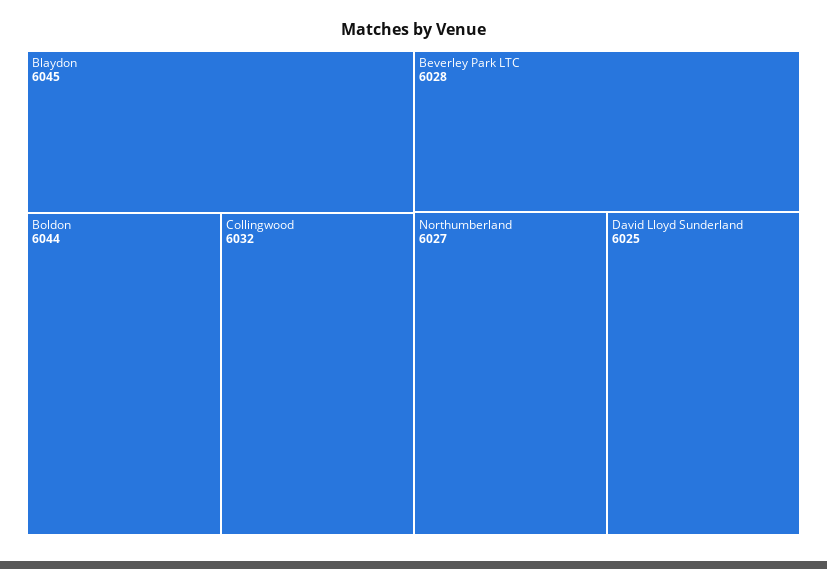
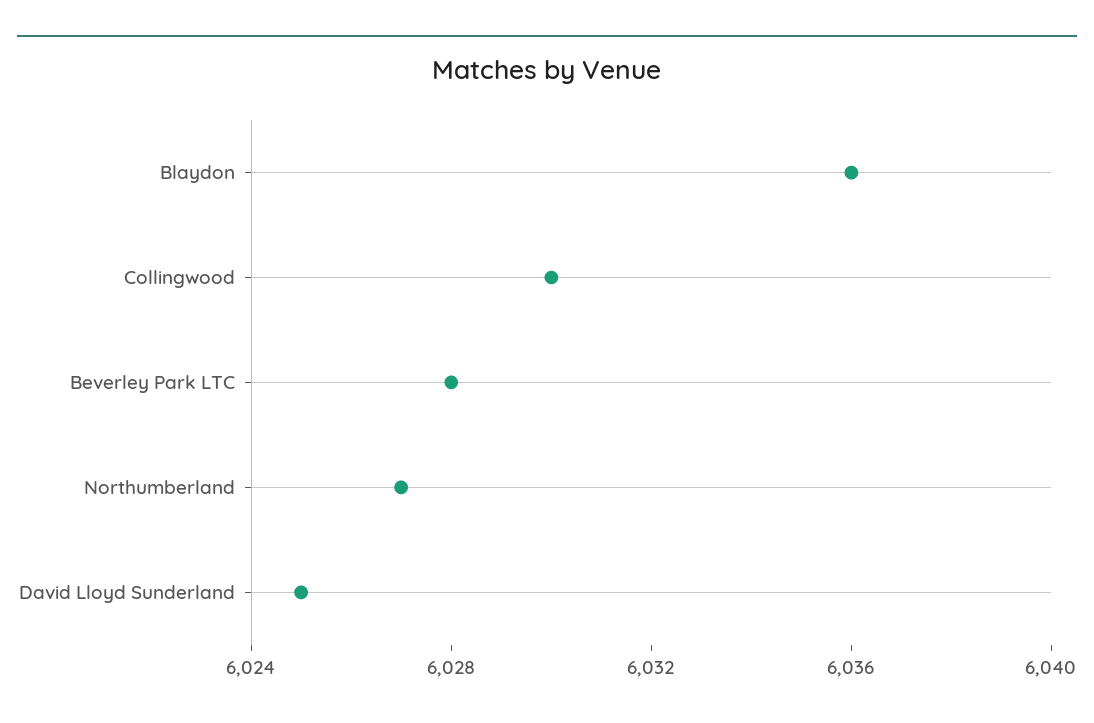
Blaydon: 6045 -> 6036
Boldon: 6044 -> none
Collingwood: 6032 -> 6030

